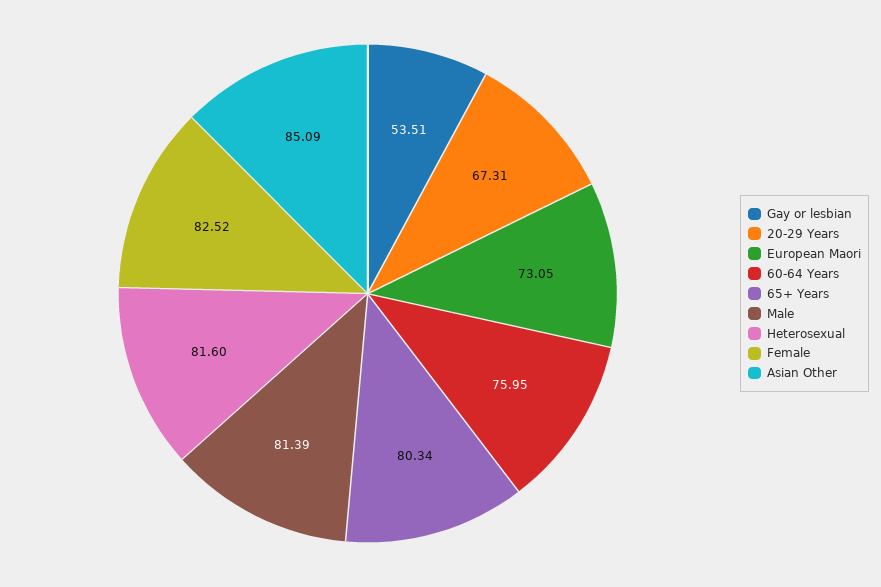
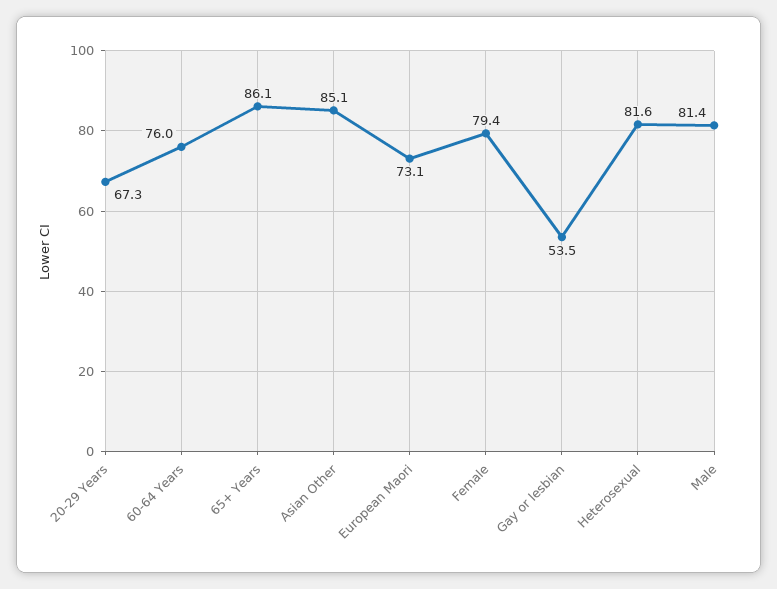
65+ Years: 80.34 -> 86.1
Female: 82.52 -> 79.4

